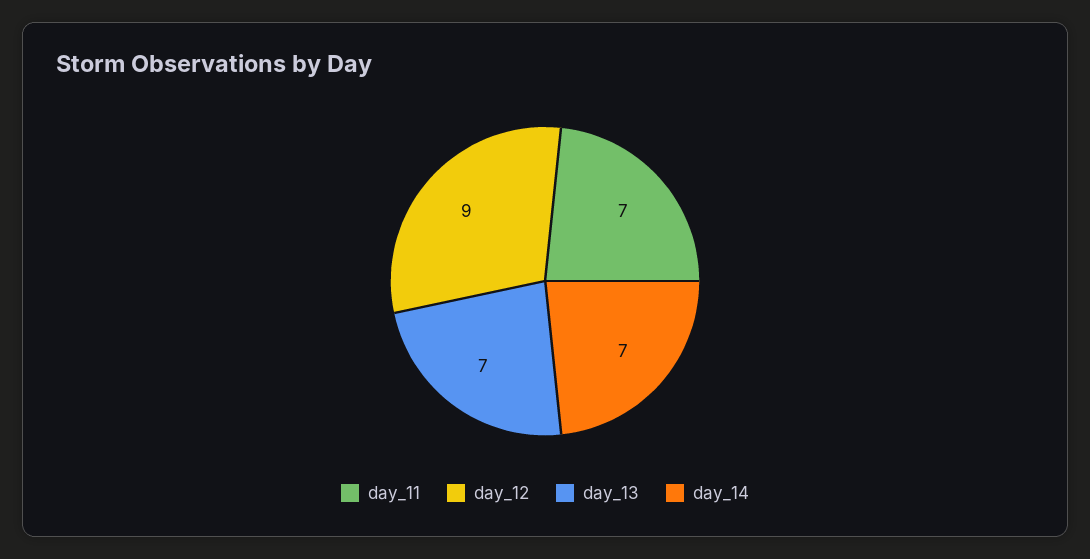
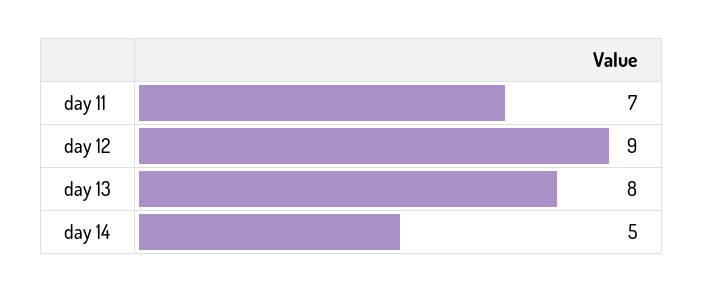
day_13: 7 -> 8
day_14: 7 -> 5

